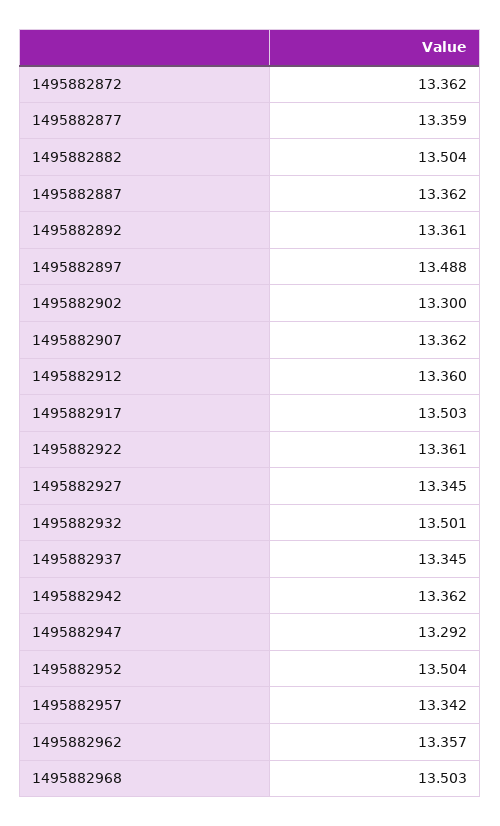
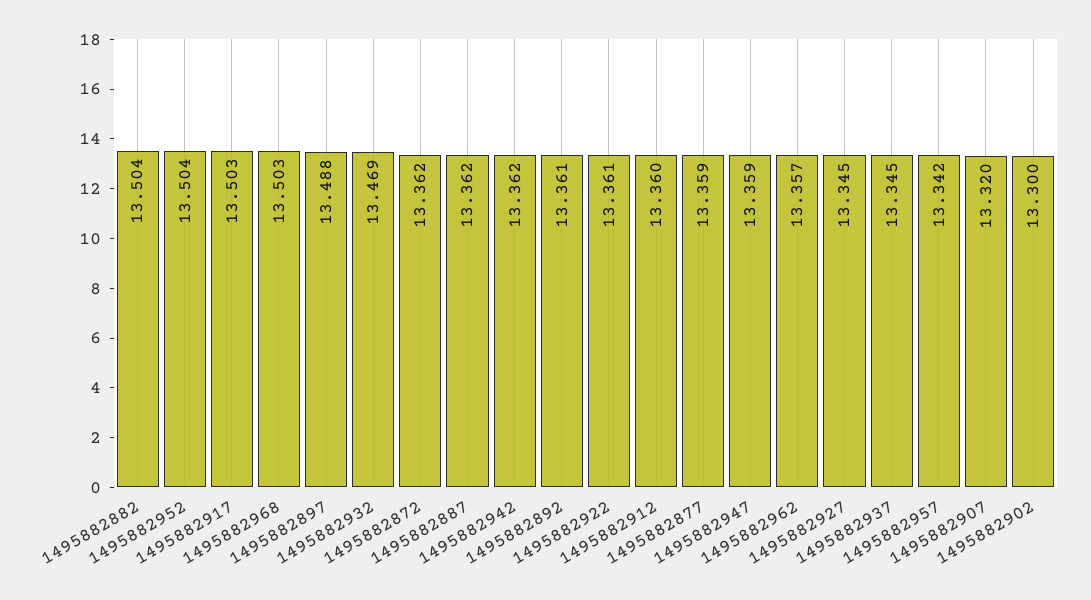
1495882907: 13.362 -> 13.32
1495882932: 13.501 -> 13.469
1495882947: 13.292 -> 13.359

